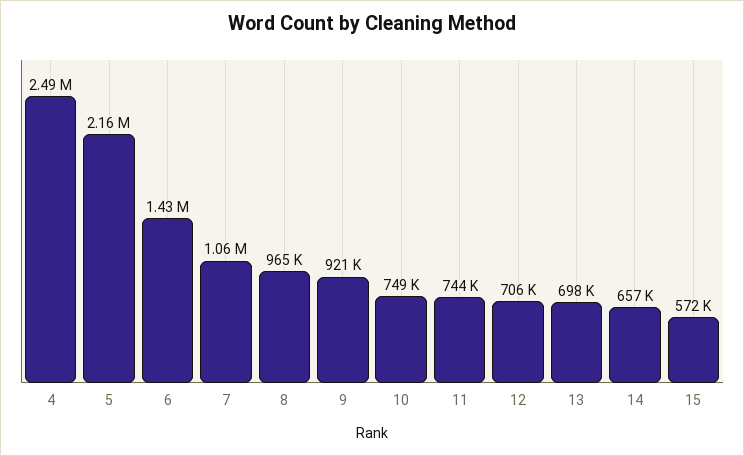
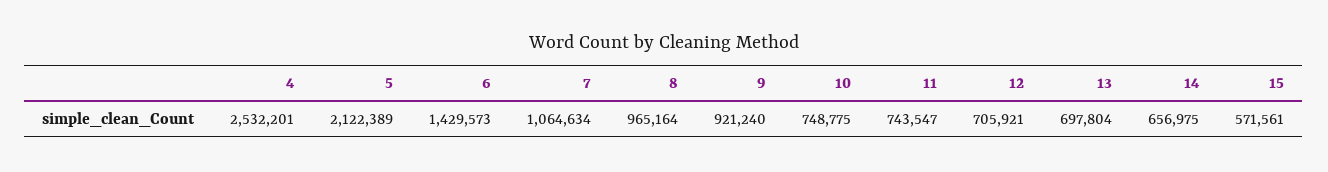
4: 2490000 -> 2532201
5: 2160000 -> 2122389

